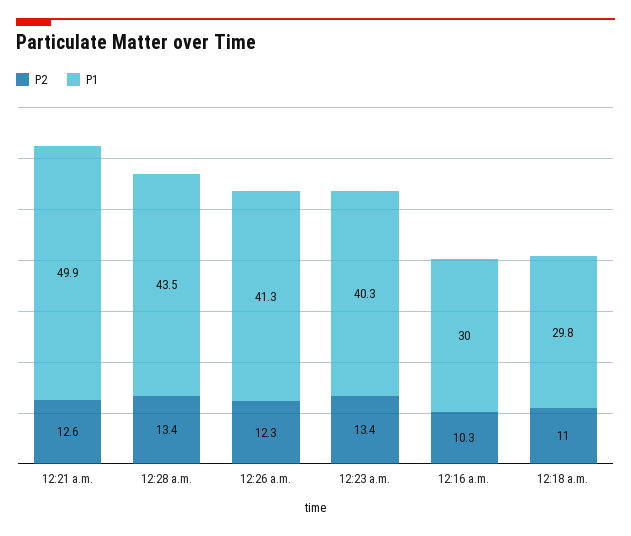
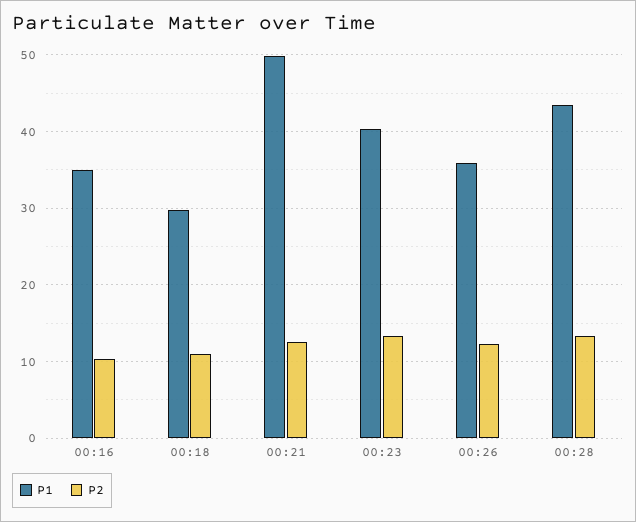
P1, 12:26 a.m.: 41.3 -> 36
P1, 12:16 a.m.: 30 -> 35

